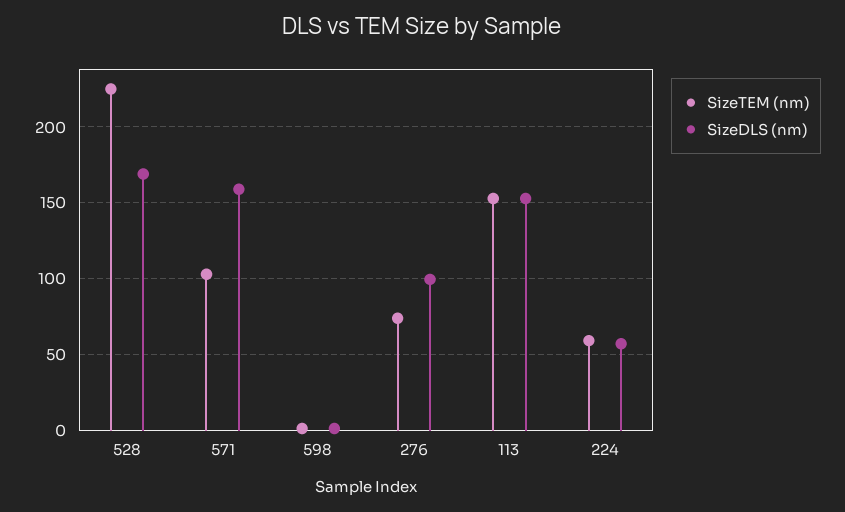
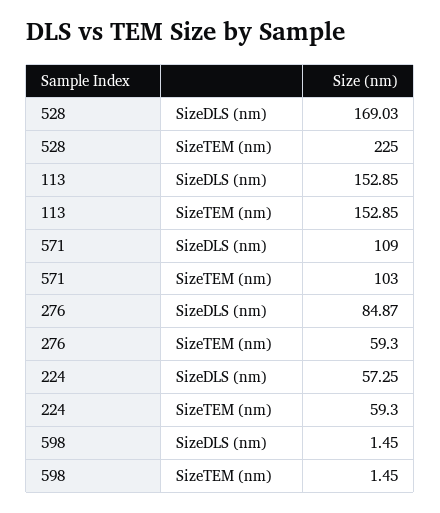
SizeDLS (nm), 571: 160 -> 109
SizeTEM (nm), 276: 75 -> 59.3
SizeDLS (nm), 276: 100 -> 84.87

